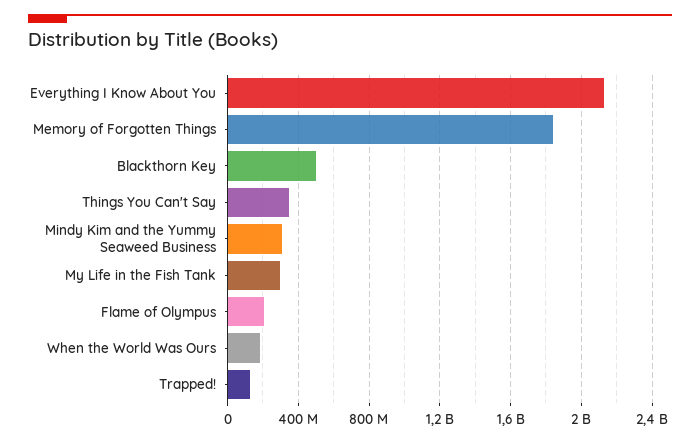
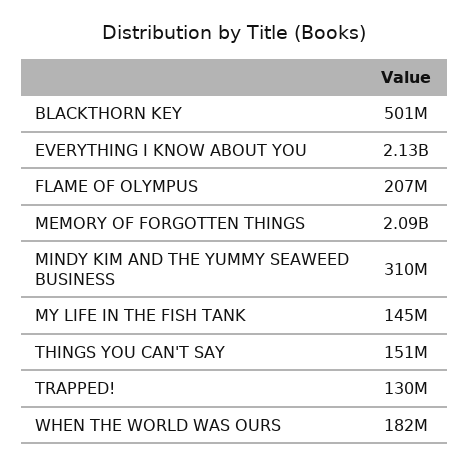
Memory of Forgotten Things: 1850000000 -> 2090000000
Things You Can't Say: 350000000 -> 151000000
My Life in the Fish Tank: 300000000 -> 145000000

